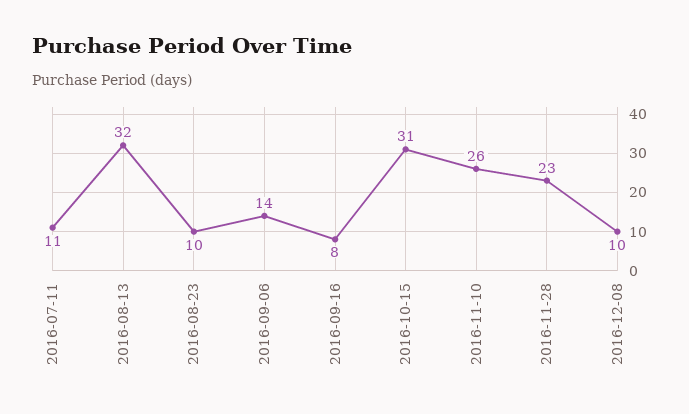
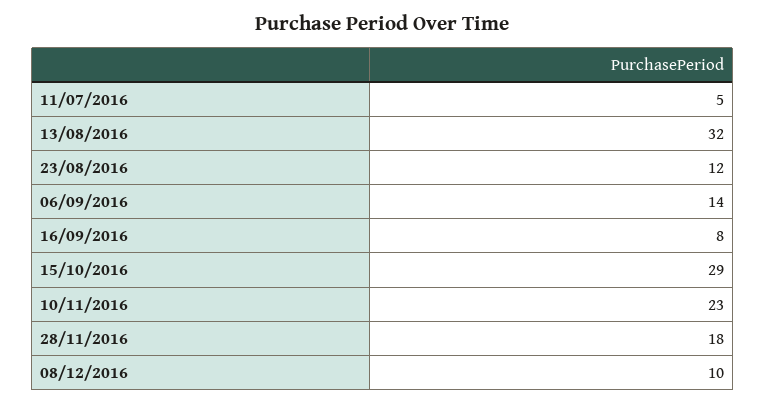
2016-07-11: 11 -> 5
2016-08-23: 10 -> 12
2016-10-15: 31 -> 29
2016-11-10: 26 -> 23
2016-11-28: 23 -> 18

